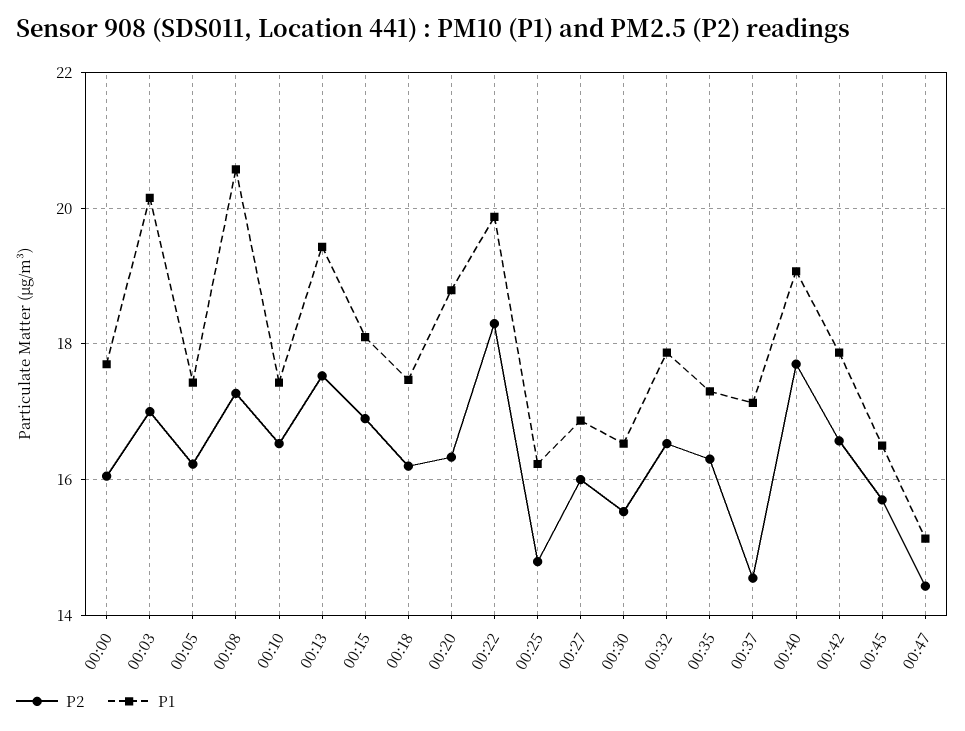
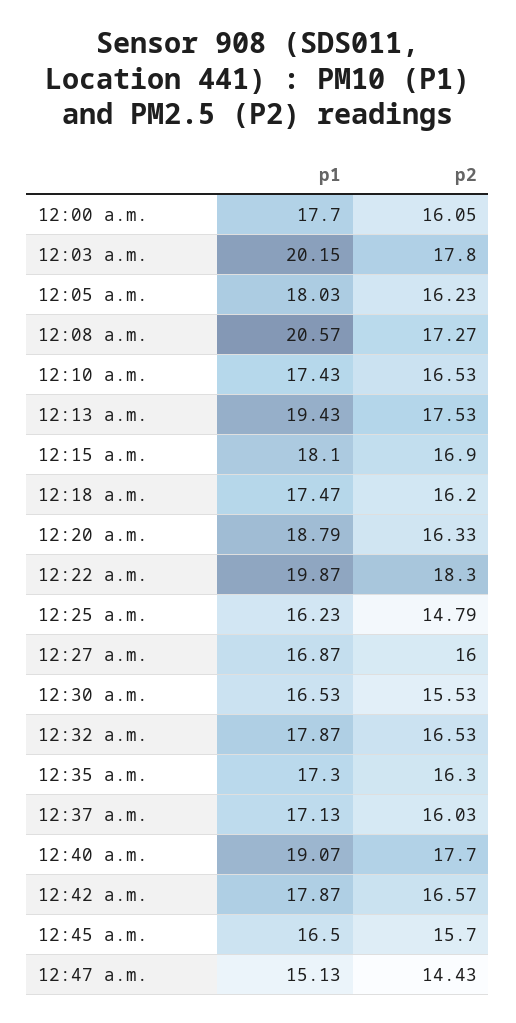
P2, 00:03: 17 -> 17.8
P1, 00:05: 17.4 -> 18.03
P2, 00:37: 14.6 -> 16.03

